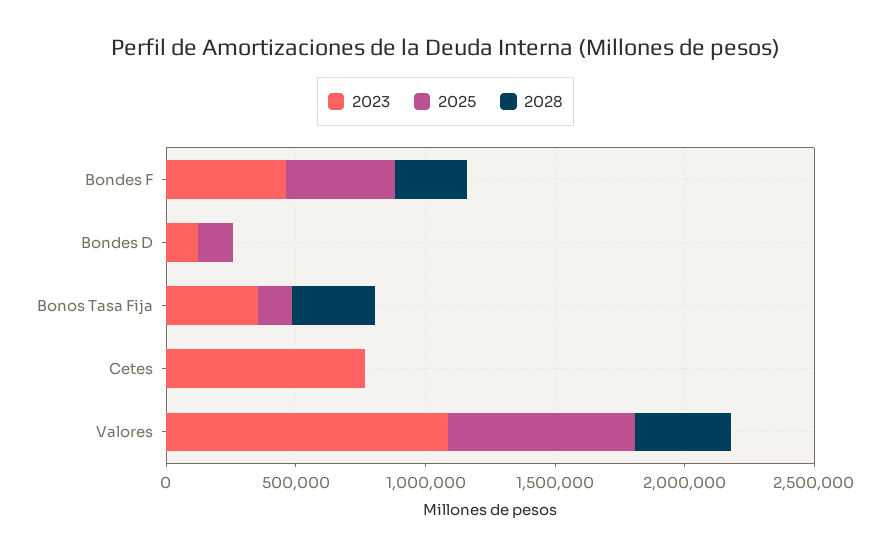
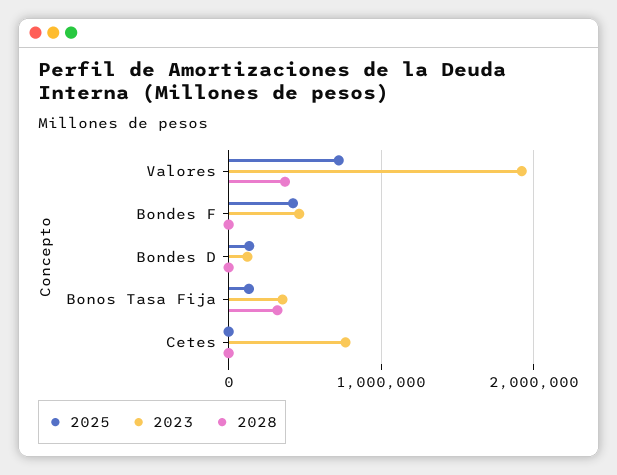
2028, Bondes F: 300000 -> 0
2023, Valores: 1100000 -> 1900000

